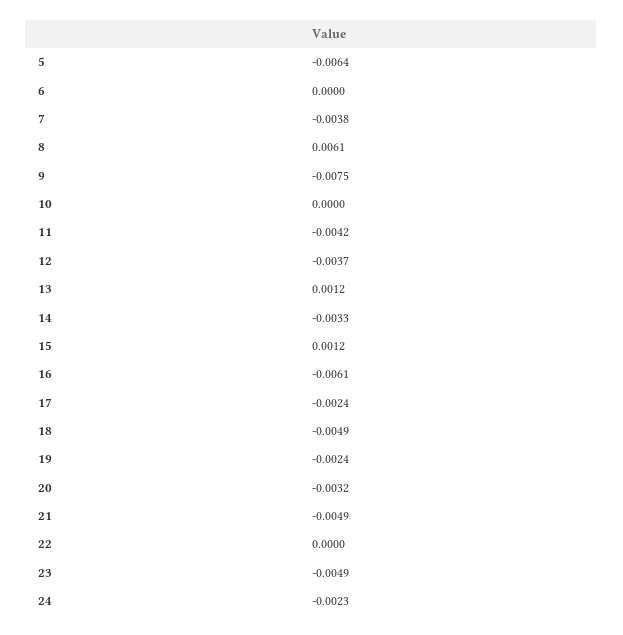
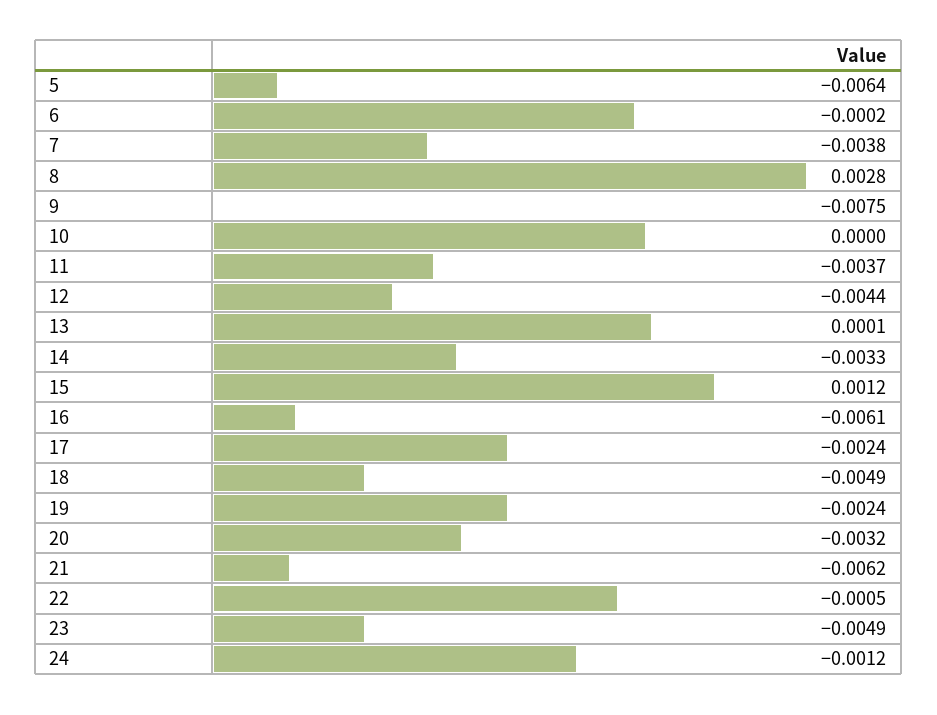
6: 0 -> -0.0002
8: 0.0061 -> 0.0028
11: -0.0042 -> -0.0037
12: -0.0037 -> -0.0044
13: 0.0012 -> 0.0001
21: -0.0049 -> -0.0062
22: 0 -> -0.0005
24: -0.0023 -> -0.0012

